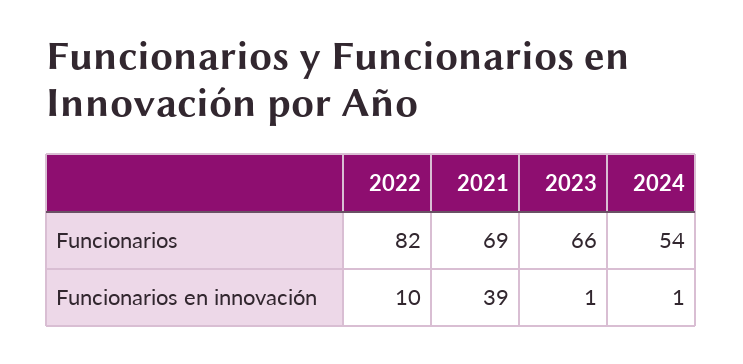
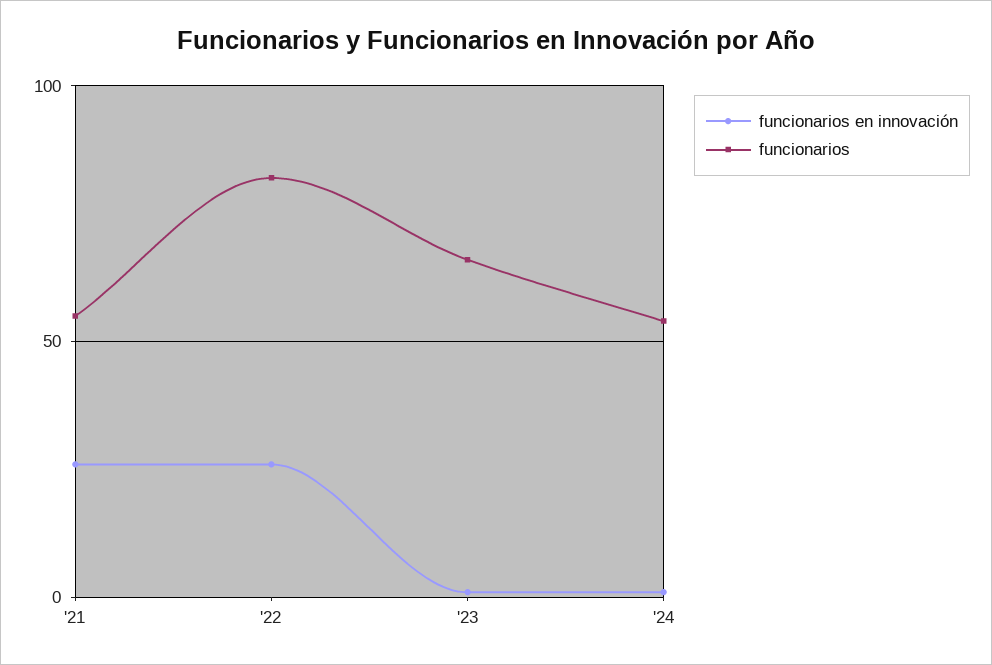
Funcionarios, 2021: 69 -> 55
Funcionarios en innovación, 2022: 10 -> 25
Funcionarios en innovación, 2021: 39 -> 25

